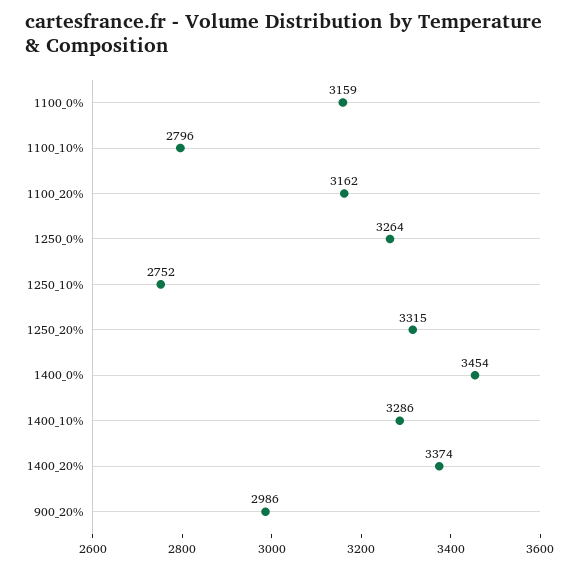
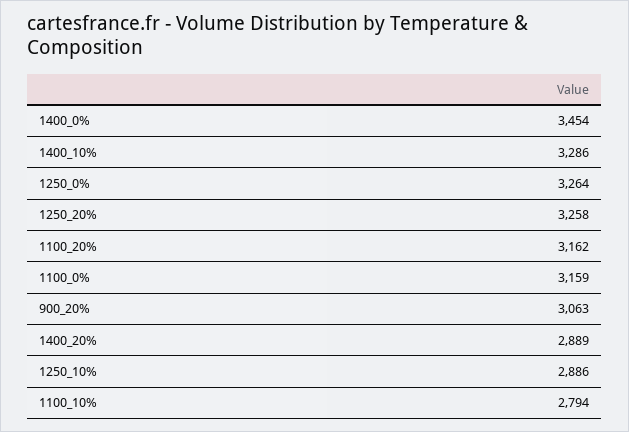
1100_10%: 2796 -> 2794
1250_10%: 2752 -> 2886
1250_20%: 3315 -> 3258
1400_20%: 3374 -> 2889
900_20%: 2986 -> 3063

